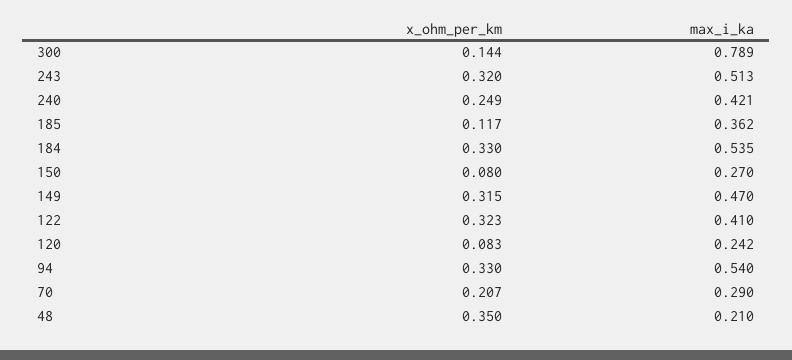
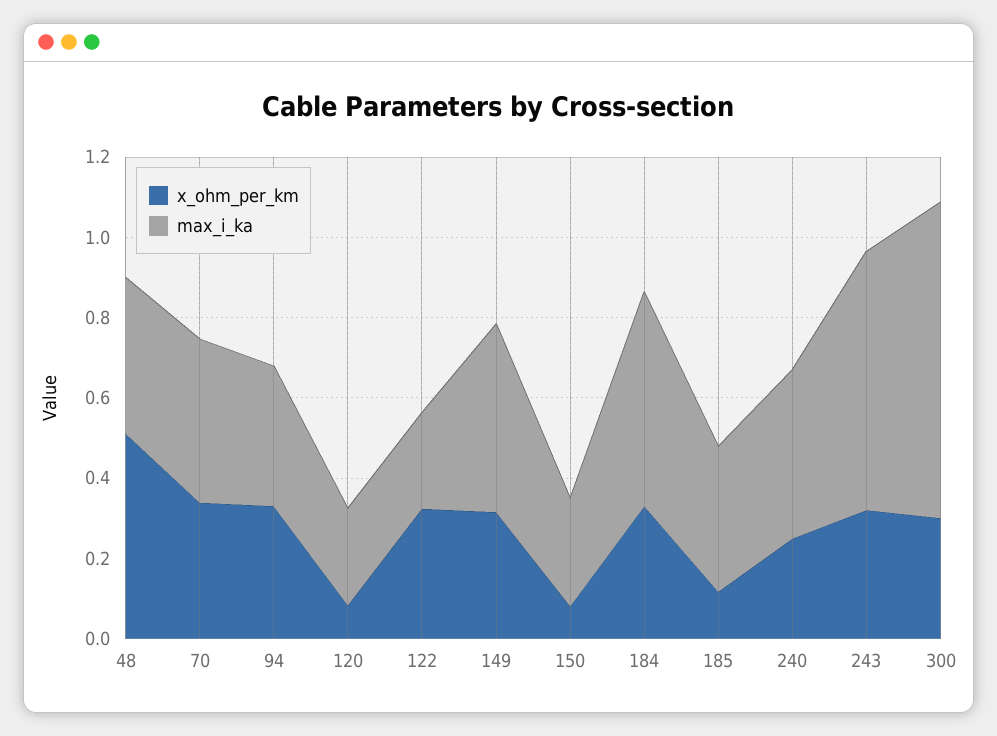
x_ohm_per_km, 300: 0.144 -> 0.3
max_i_ka, 243: 0.513 -> 0.65
max_i_ka, 122: 0.41 -> 0.25
max_i_ka, 94: 0.54 -> 0.35
x_ohm_per_km, 70: 0.207 -> 0.35
max_i_ka, 70: 0.29 -> 0.4
x_ohm_per_km, 48: 0.35 -> 0.5
max_i_ka, 48: 0.21 -> 0.4

